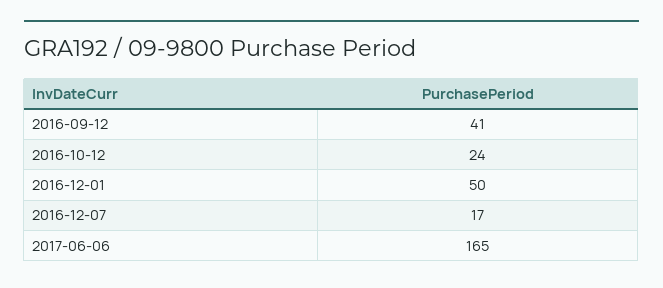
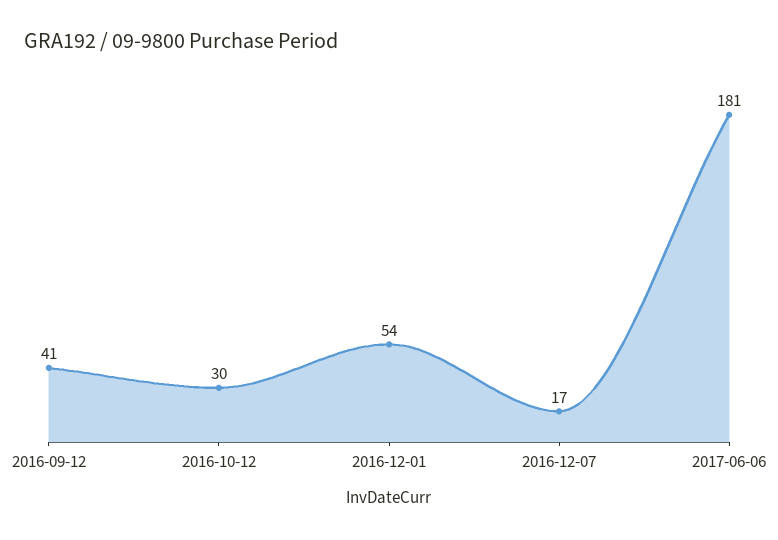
2016-10-12: 24 -> 30
2016-12-01: 50 -> 54
2017-06-06: 165 -> 181

